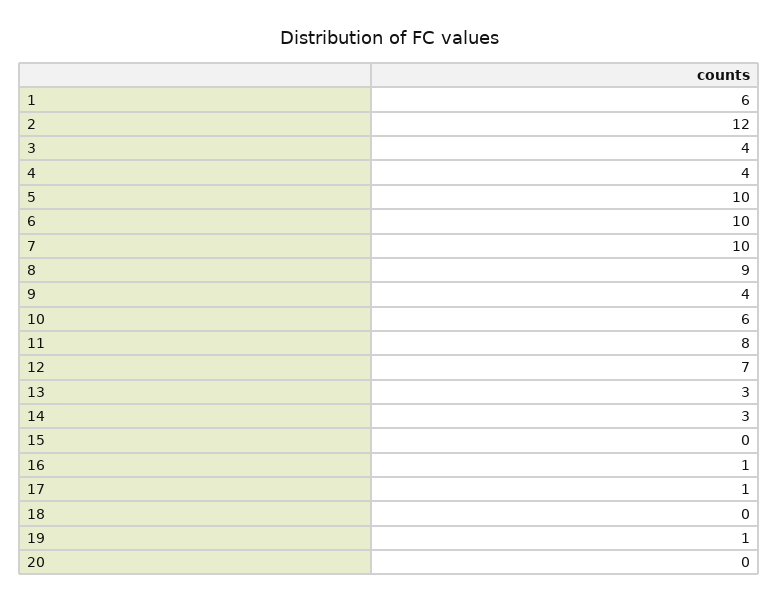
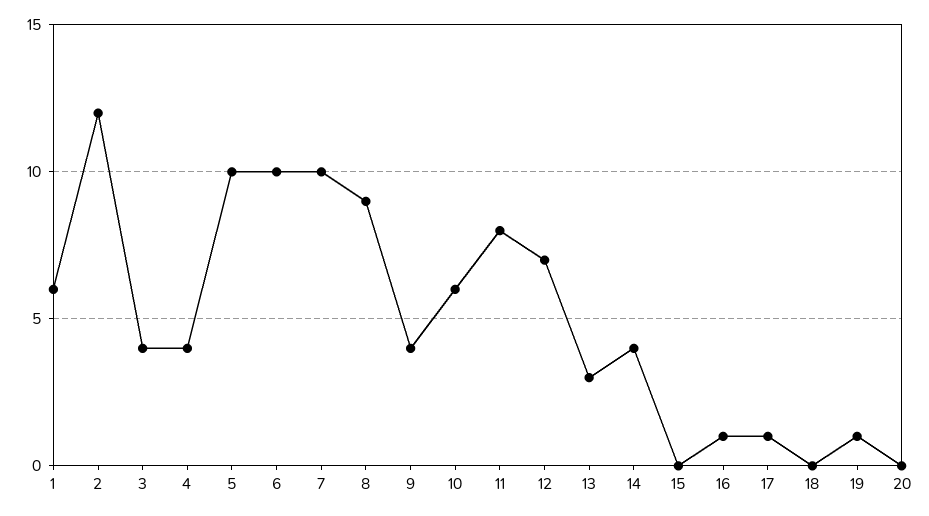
14: 3 -> 4

